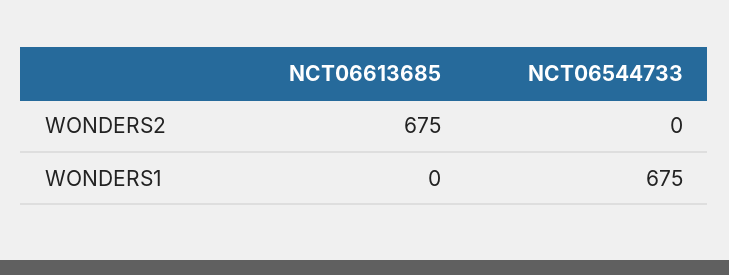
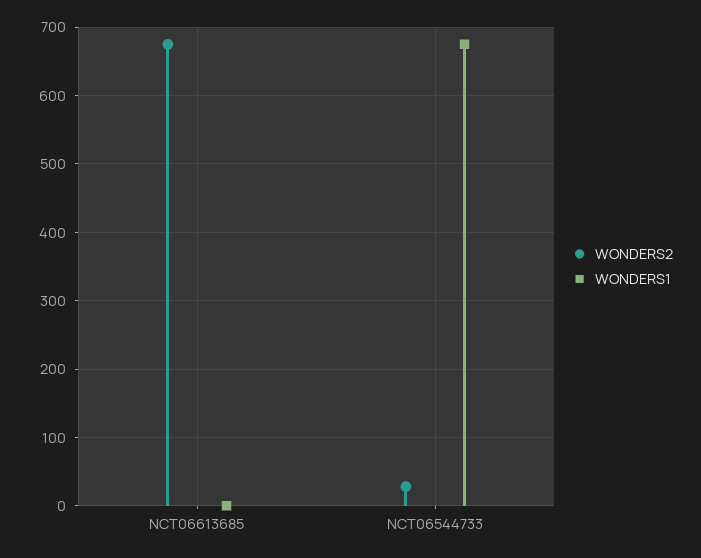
WONDERS2, NCT06544733: 0 -> 30

